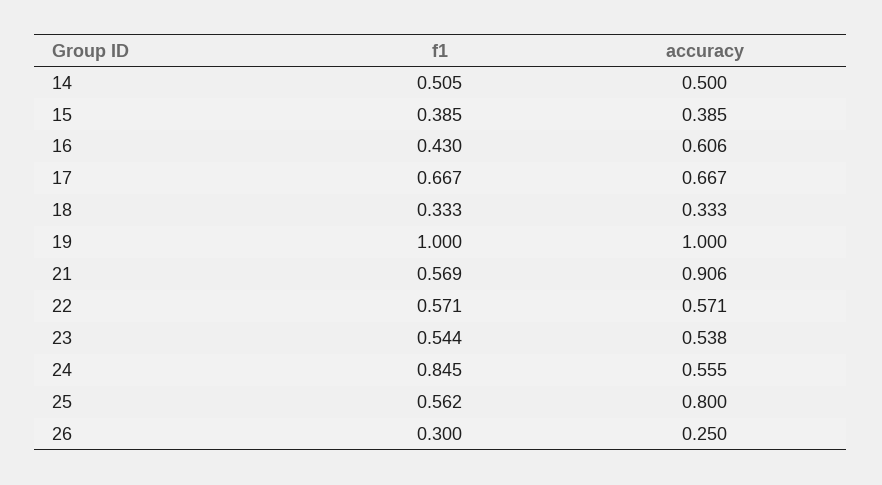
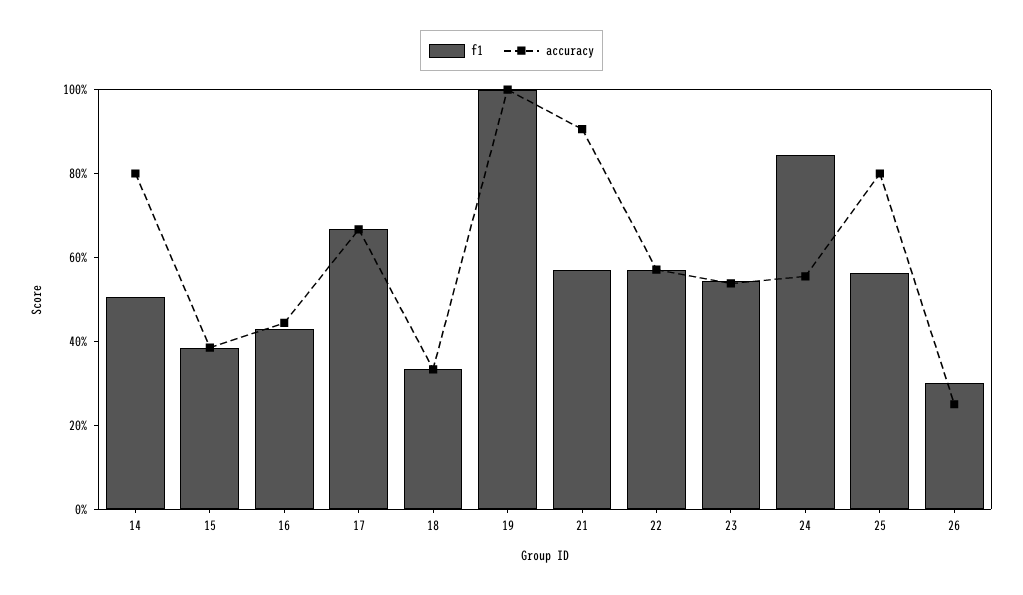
accuracy, 14: 0.5 -> 0.8
accuracy, 16: 0.606 -> 0.45

